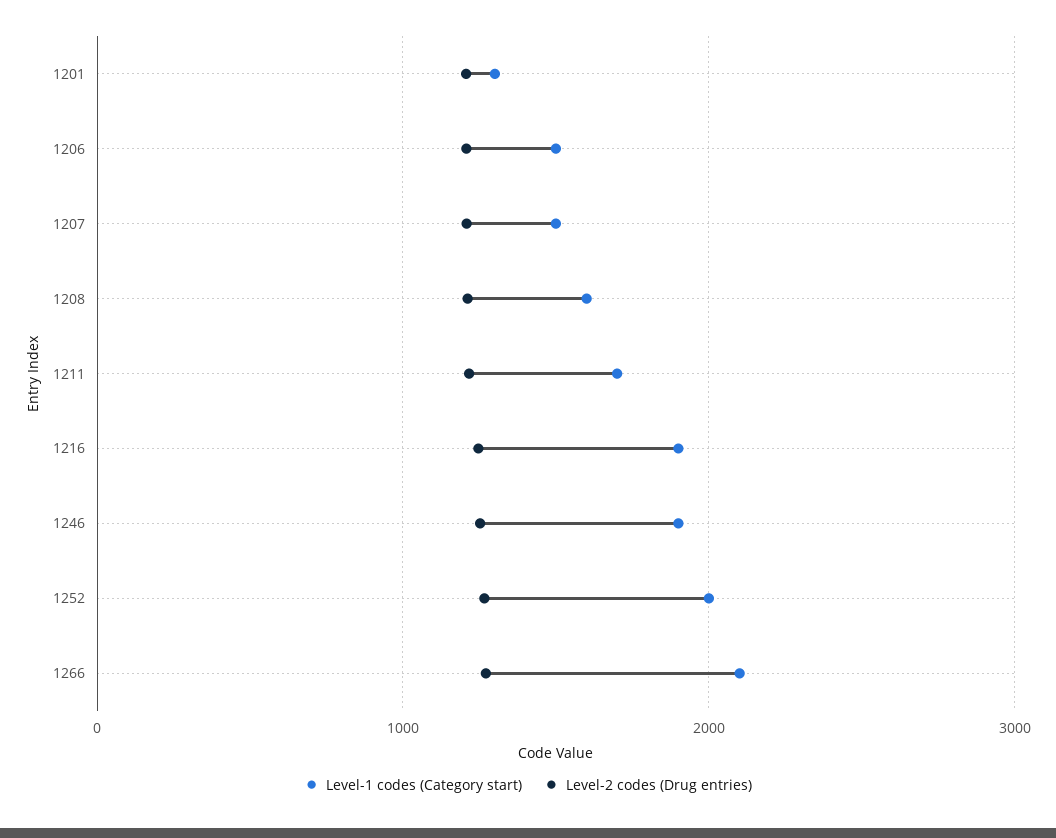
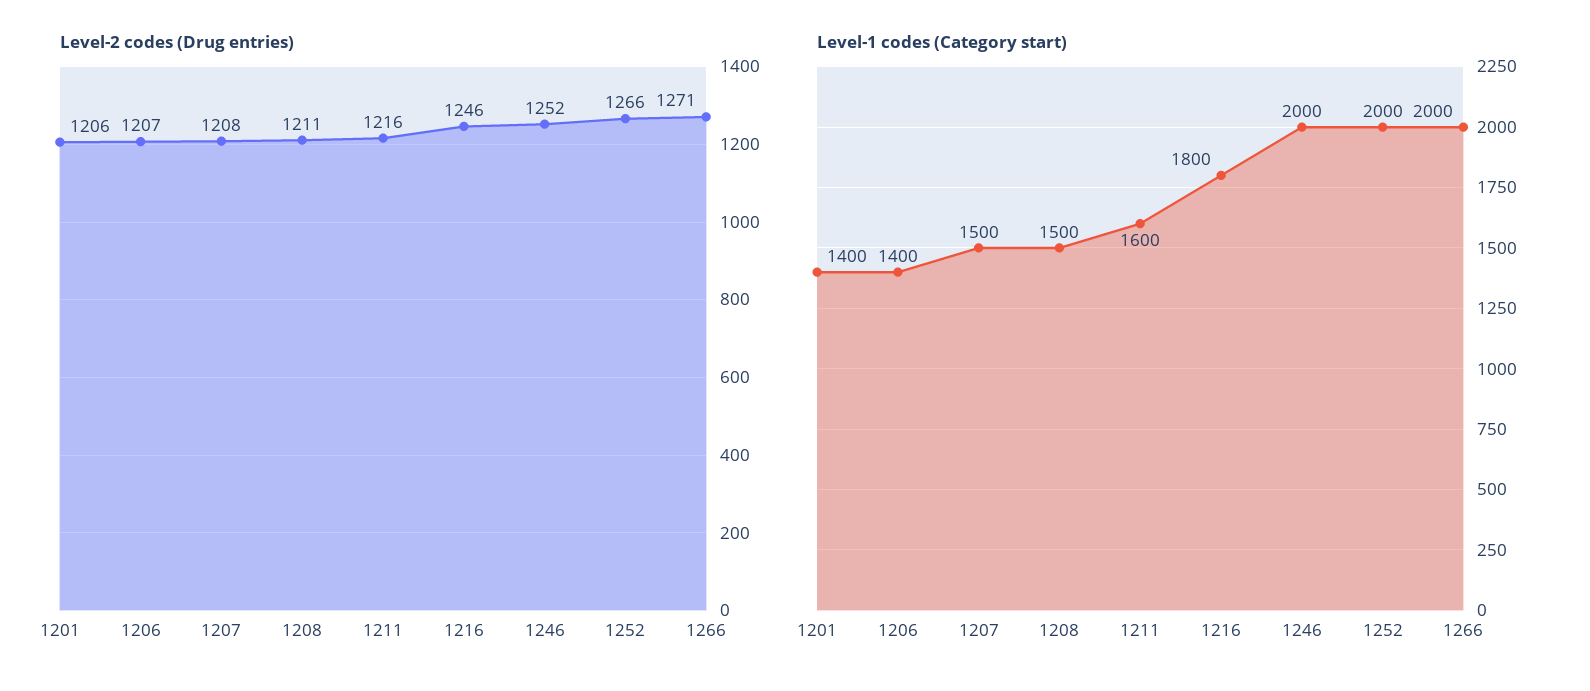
Level-1 codes (Category start), 1201: 1300 -> 1400
Level-1 codes (Category start), 1206: 1500 -> 1400
Level-1 codes (Category start), 1208: 1600 -> 1500
Level-1 codes (Category start), 1211: 1700 -> 1600
Level-1 codes (Category start), 1216: 1900 -> 1800
Level-1 codes (Category start), 1246: 1900 -> 2000
Level-1 codes (Category start), 1266: 2100 -> 2000

